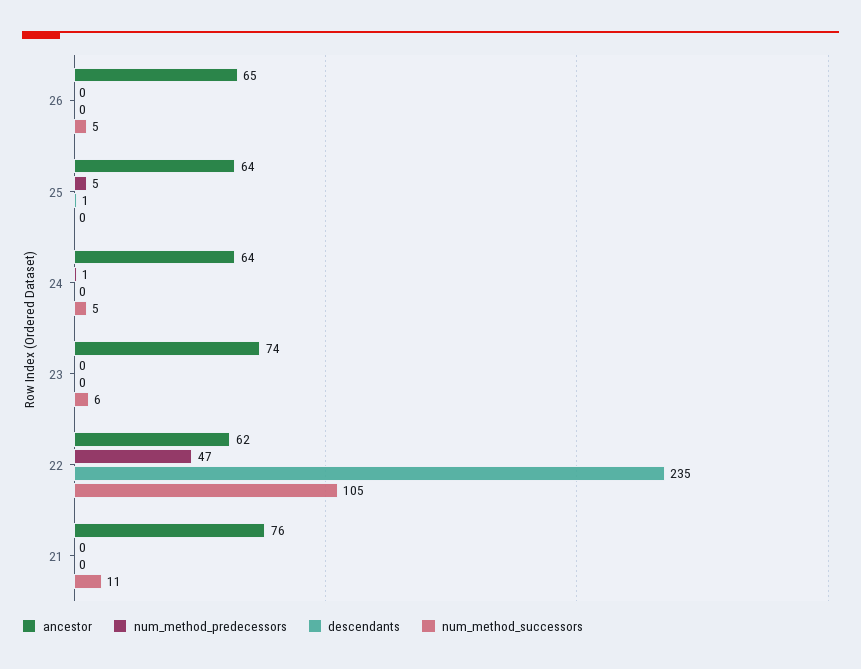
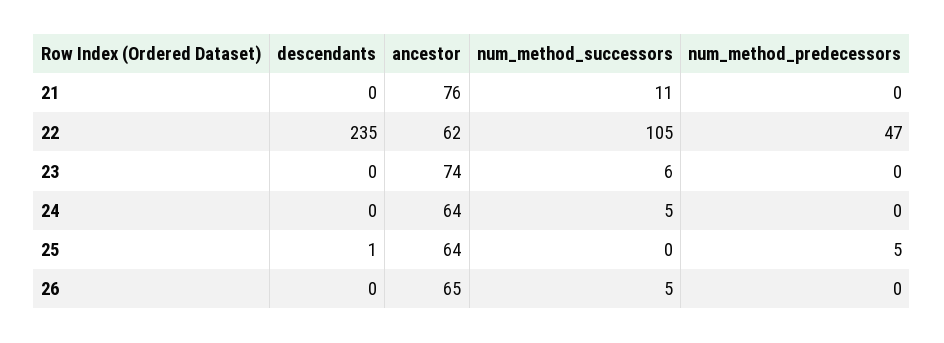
num_method_predecessors, 24: 1 -> 0

